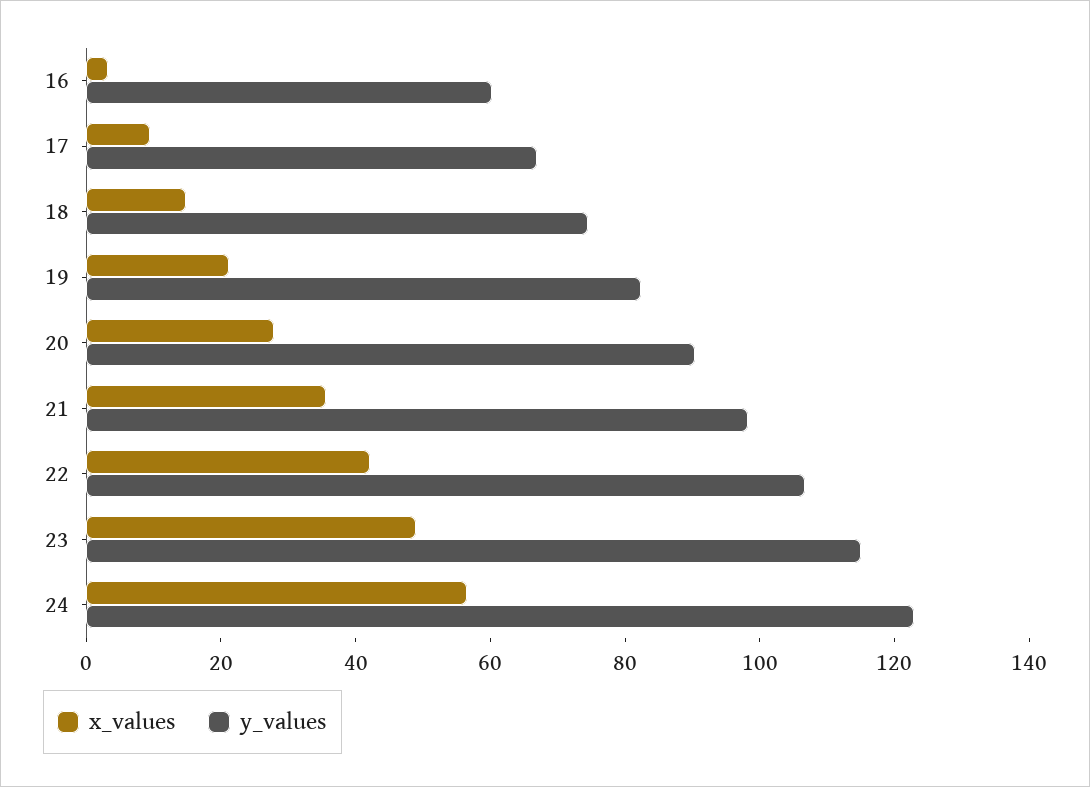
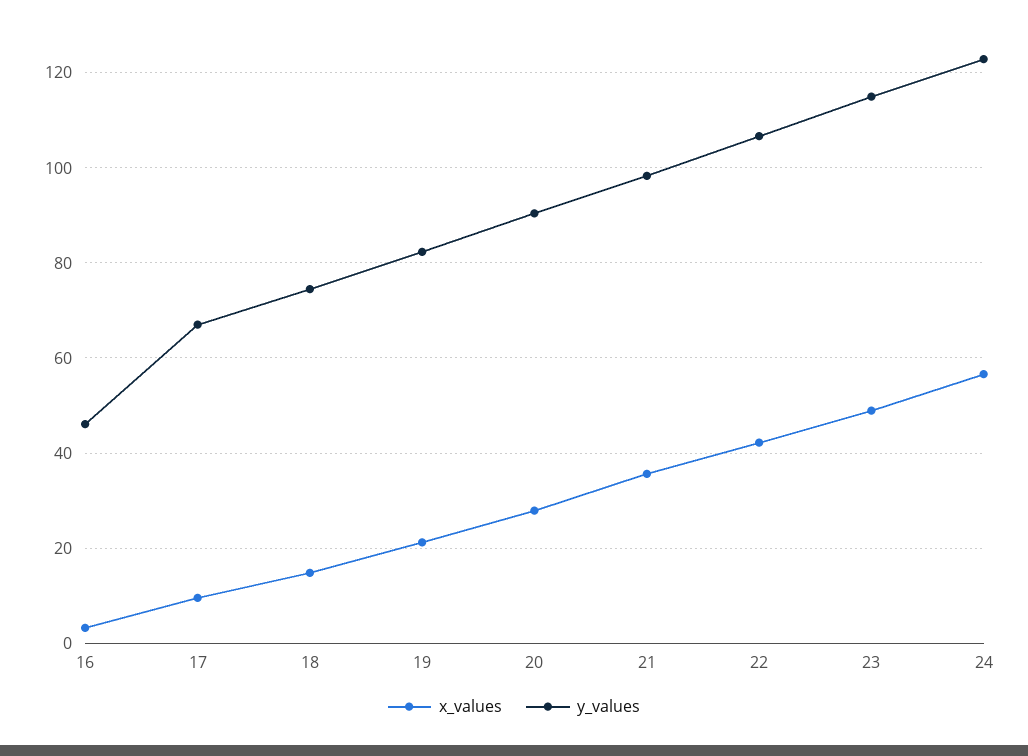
y_values, 16: 60 -> 46

